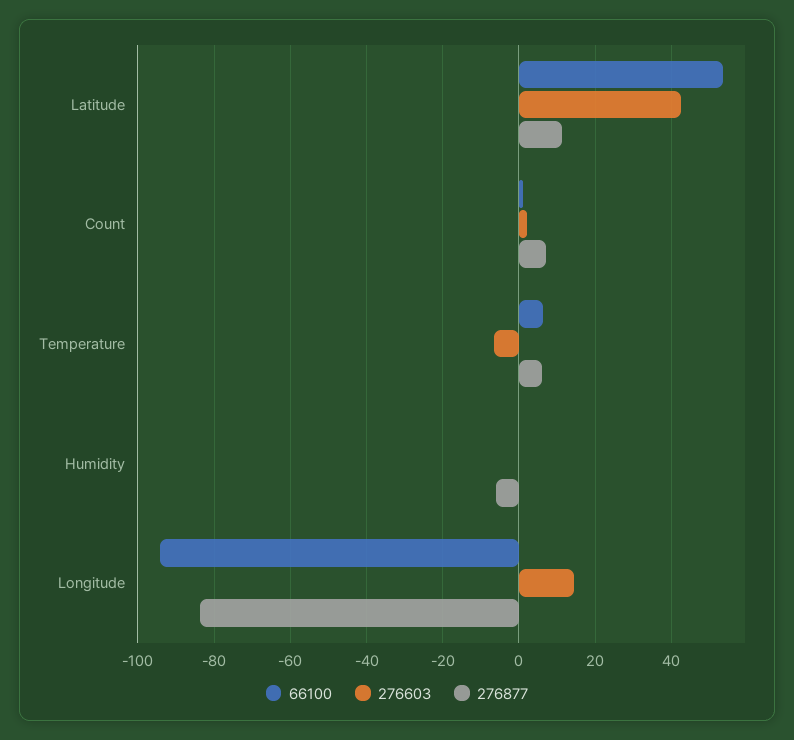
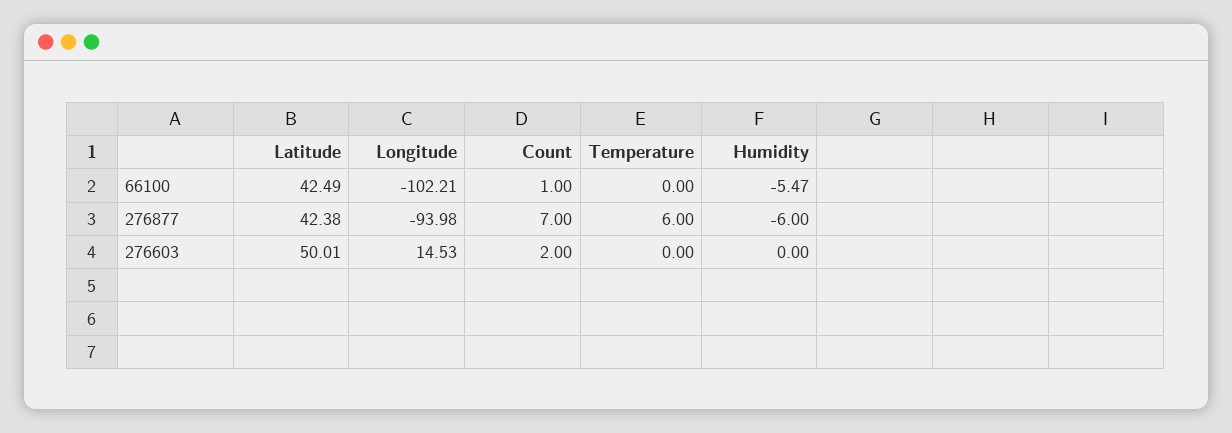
66100, Latitude: 54 -> 42.49
276603, Latitude: 42 -> 50.01
276877, Latitude: 12 -> 42.38
66100, Temperature: 6 -> 0
276603, Temperature: -6 -> 0
66100, Humidity: 0 -> -5.47
66100, Longitude: -94 -> -102.21
276877, Longitude: -84 -> -93.98

